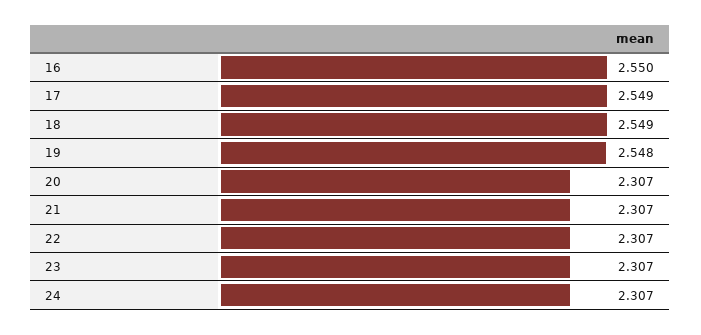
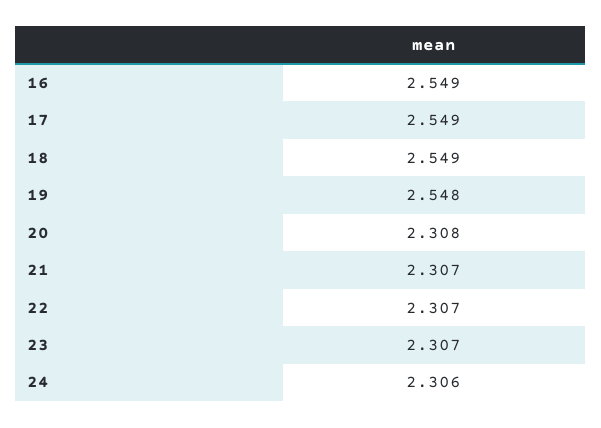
16: 2.55 -> 2.549
20: 2.307 -> 2.308
24: 2.307 -> 2.306

